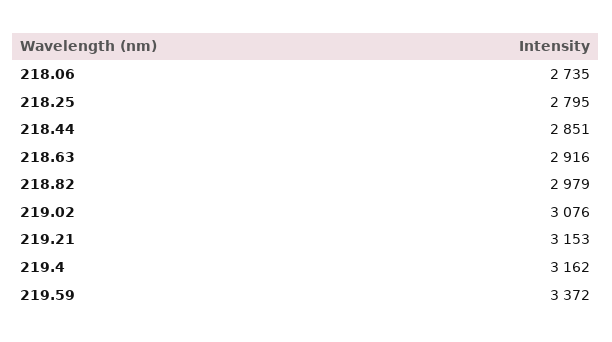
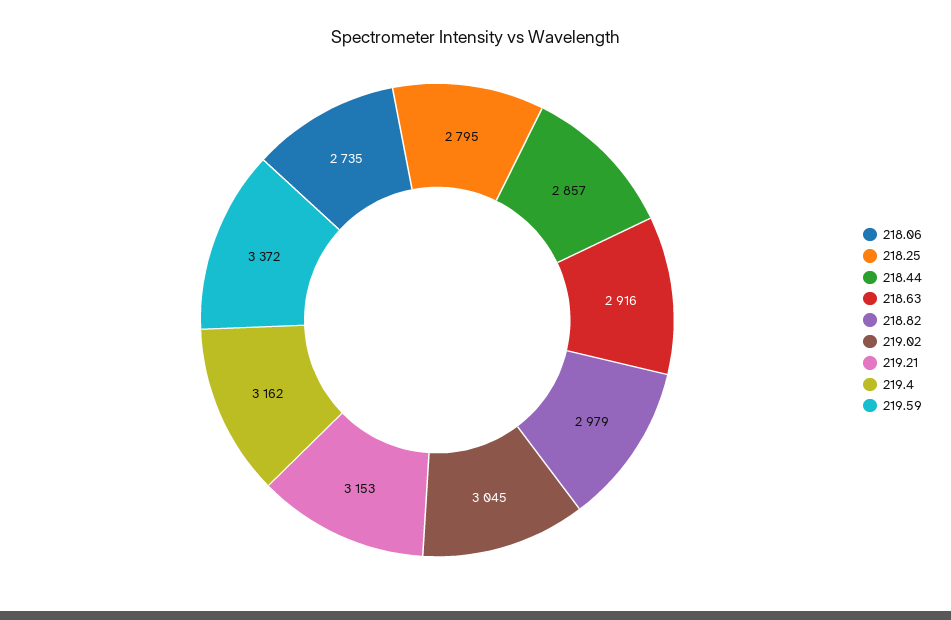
218.44: 2851 -> 2857
219.02: 3076 -> 3045

